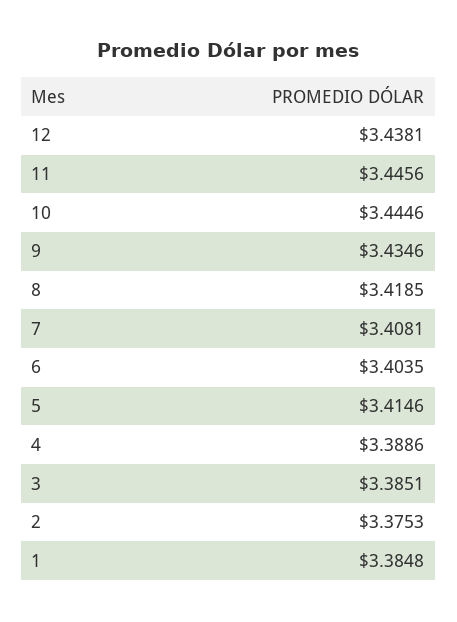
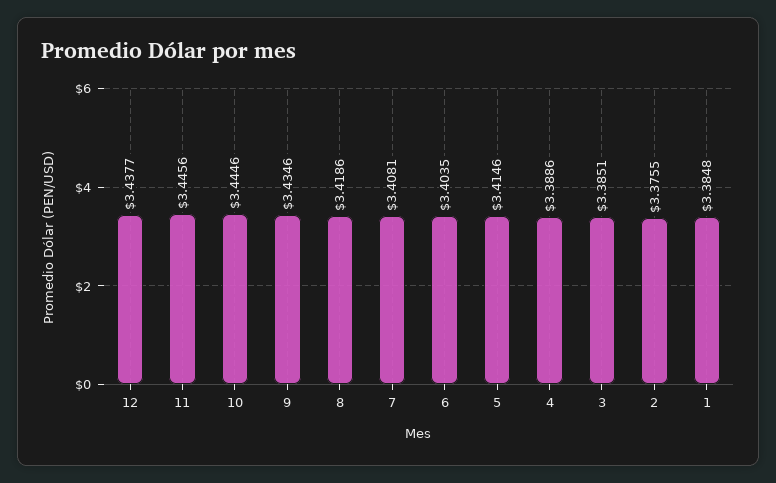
12: 3.4381 -> 3.4377
8: 3.4185 -> 3.4186
2: 3.3753 -> 3.3755

